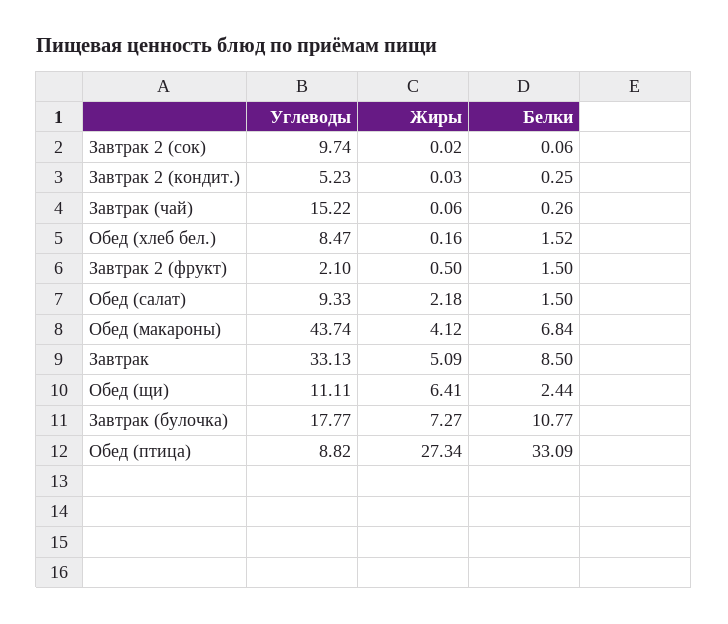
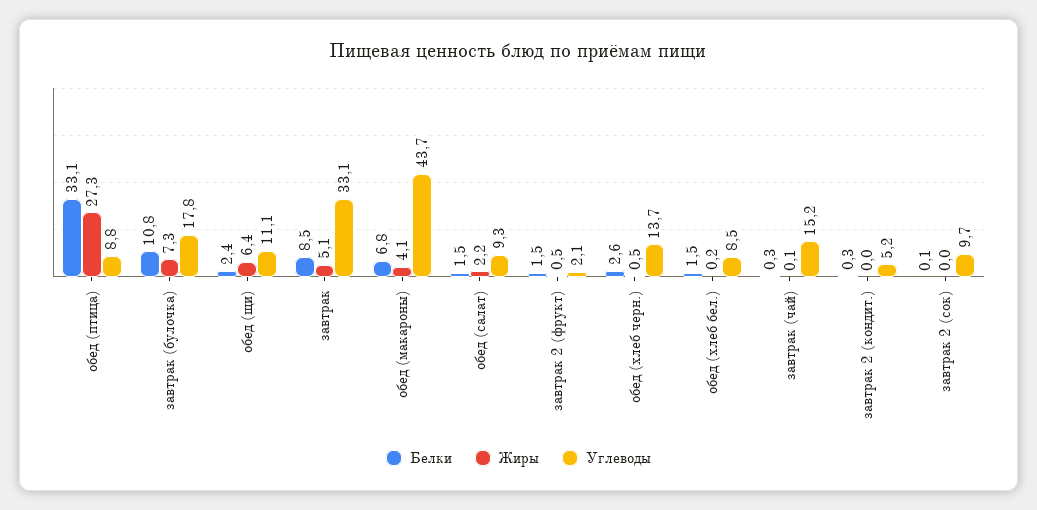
Белки, обед (хлеб черн.): none -> 2.6
Жиры, обед (хлеб черн.): none -> 0.5
Углеводы, обед (хлеб черн.): none -> 13.7

